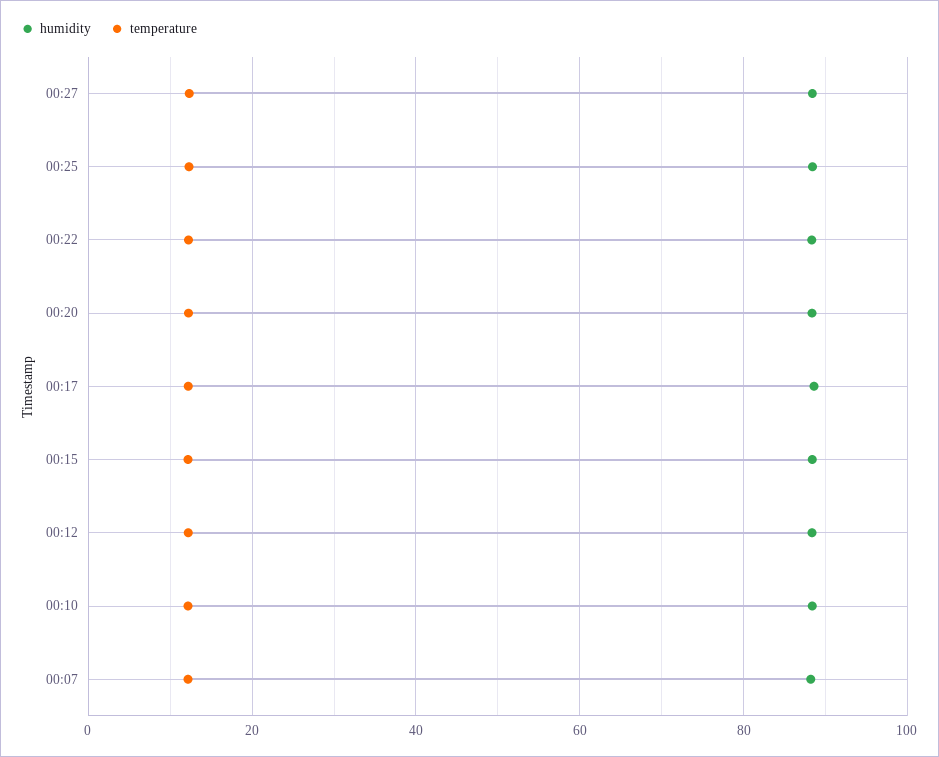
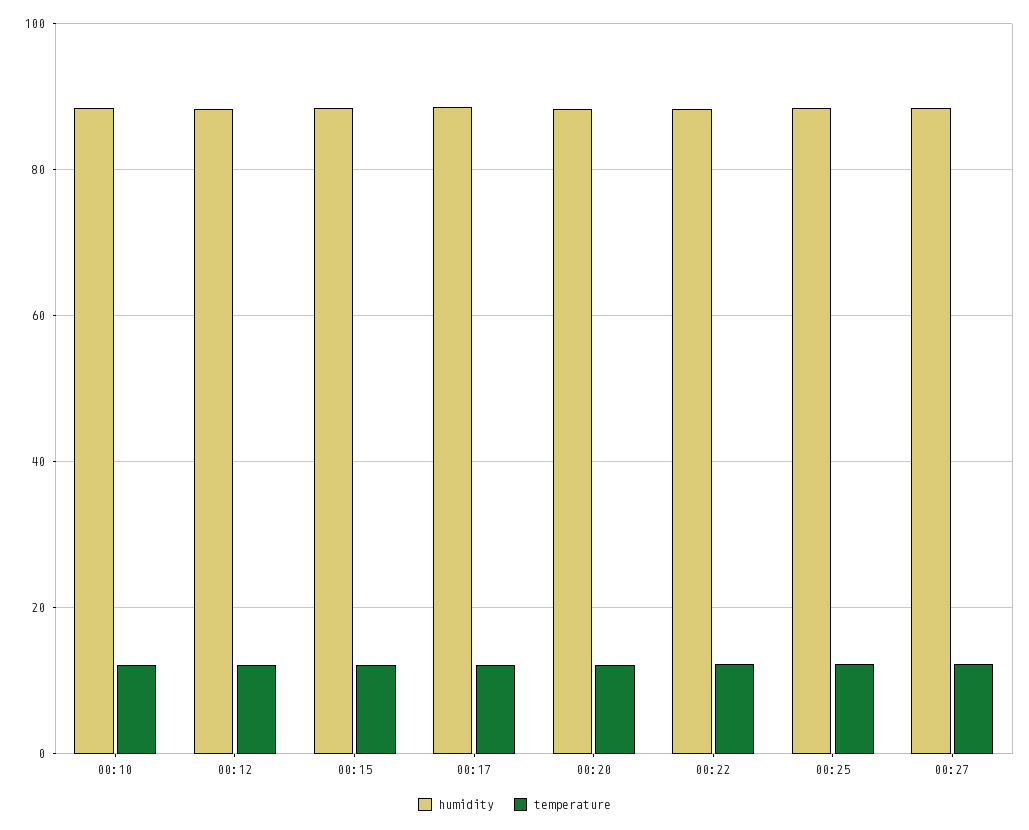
humidity, 00:07: 88 -> none
temperature, 00:07: 12 -> none

